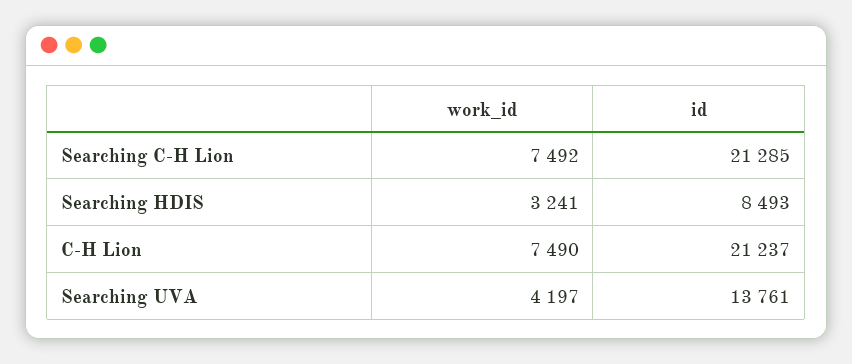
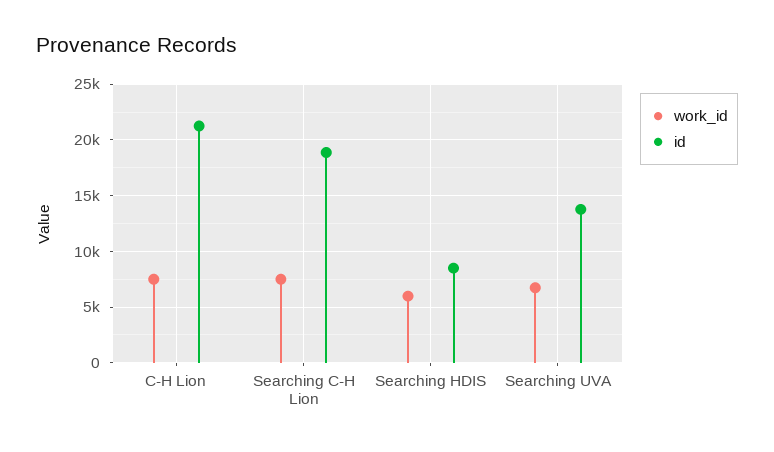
id, Searching C-H Lion: 21285 -> 19000
work_id, Searching HDIS: 3241 -> 6000
work_id, Searching UVA: 4197 -> 7000

